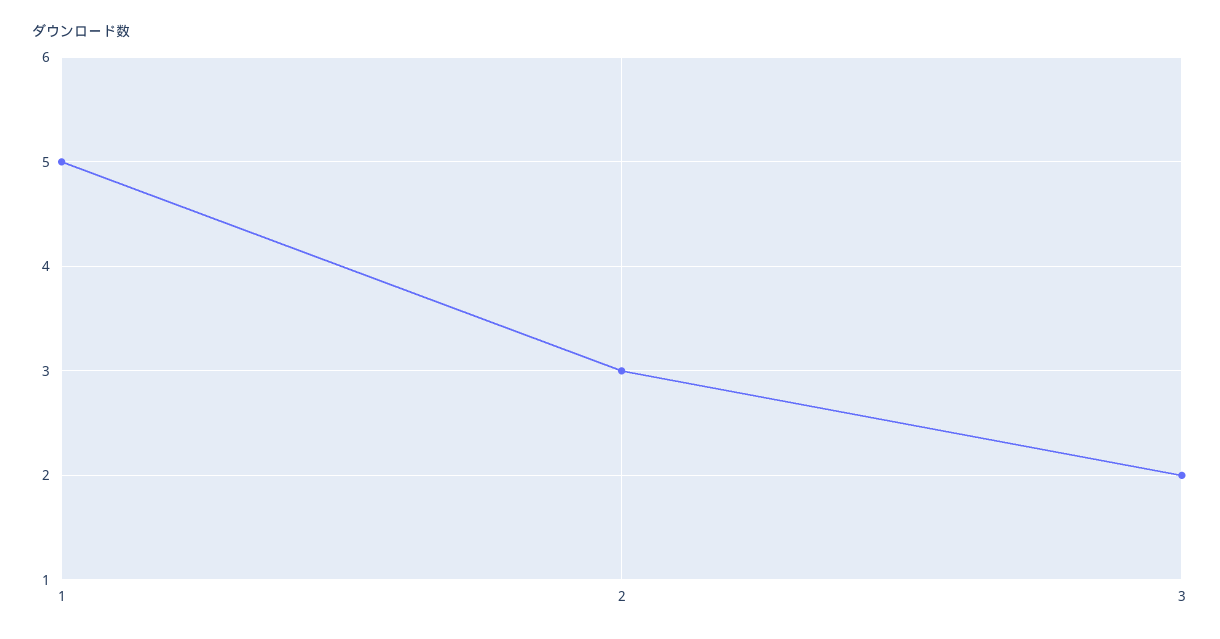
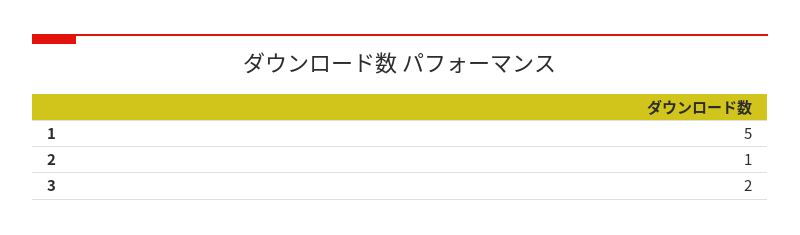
2: 3 -> 1

